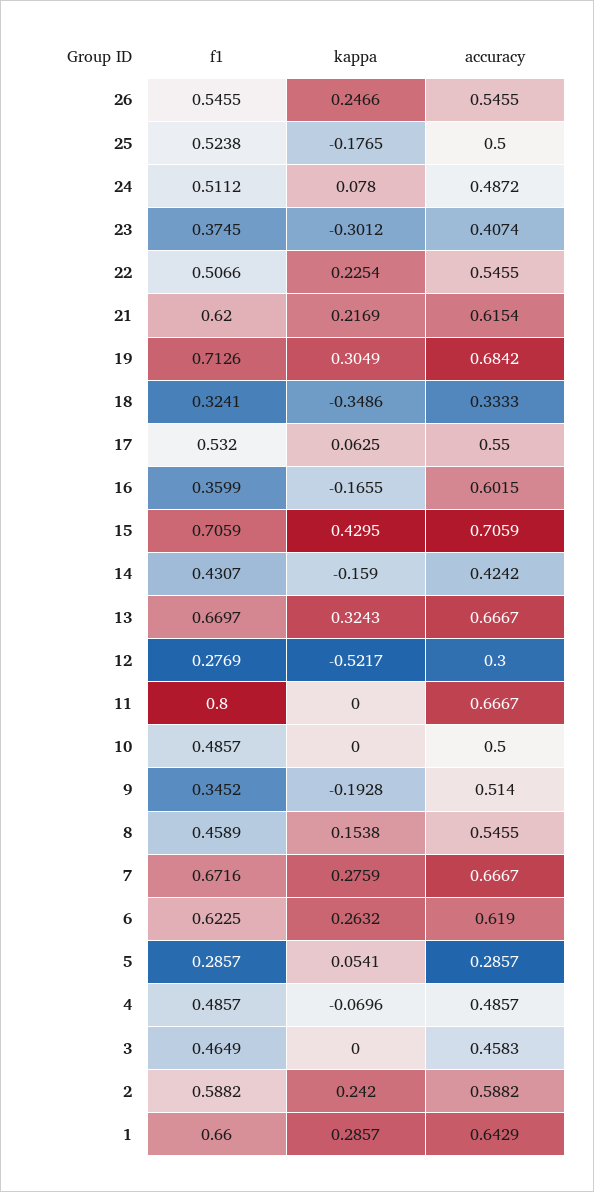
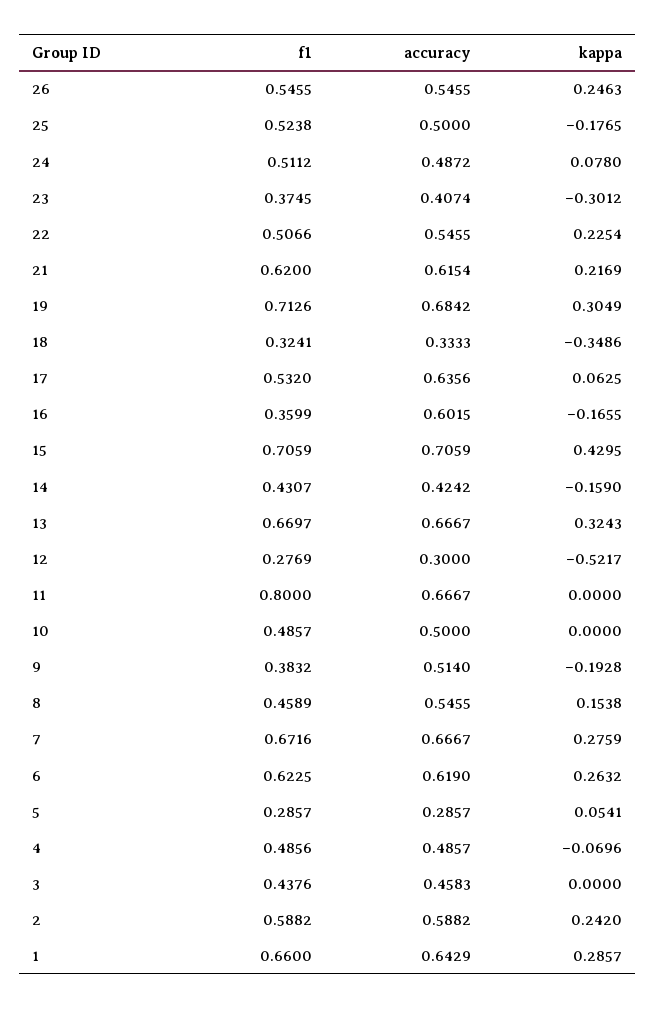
kappa, 26: 0.2466 -> 0.2463
accuracy, 17: 0.55 -> 0.6356
f1, 9: 0.3452 -> 0.3832
f1, 4: 0.4857 -> 0.4856
f1, 3: 0.4649 -> 0.4376

